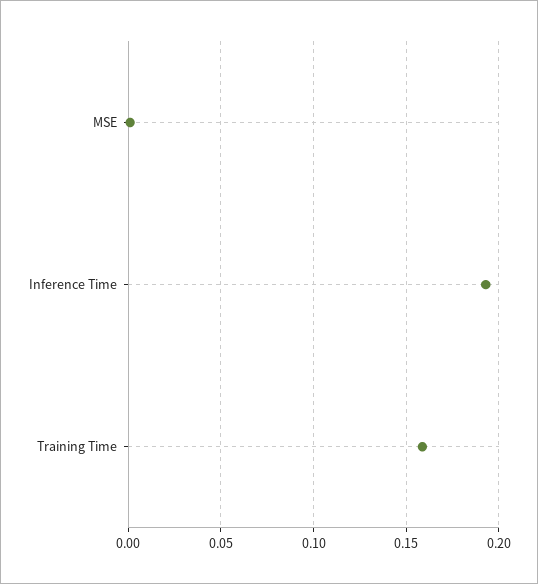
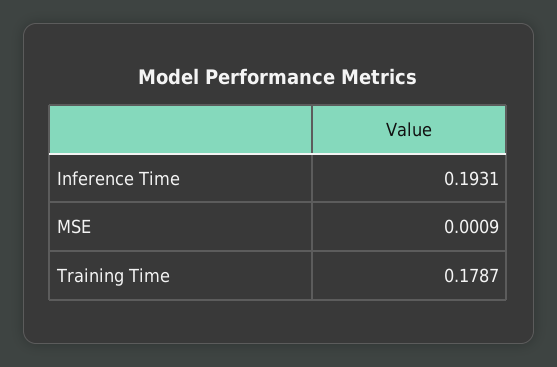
Training Time: 0.16 -> 0.1787

